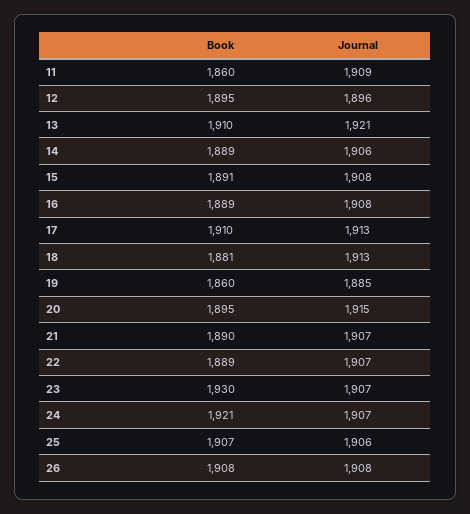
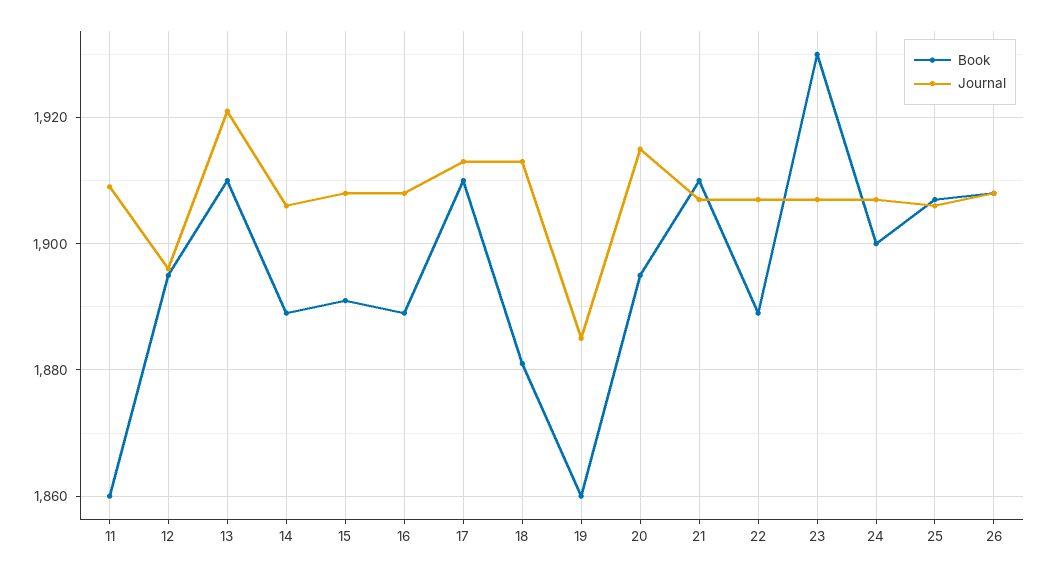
Book, 21: 1890 -> 1910
Book, 24: 1921 -> 1900

